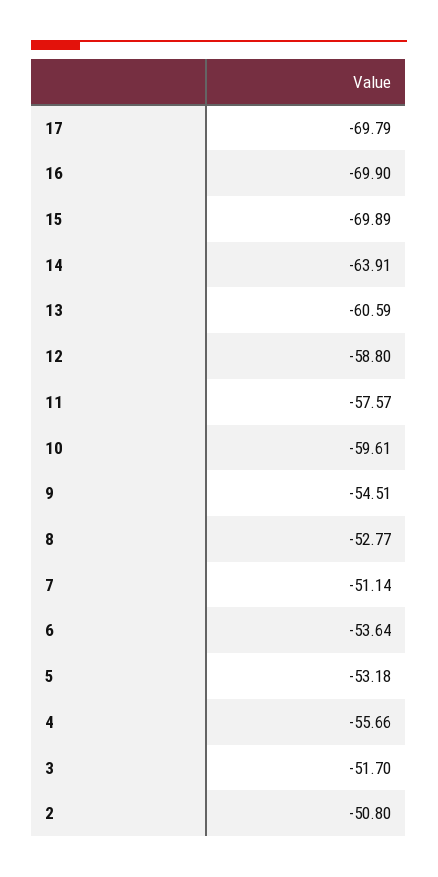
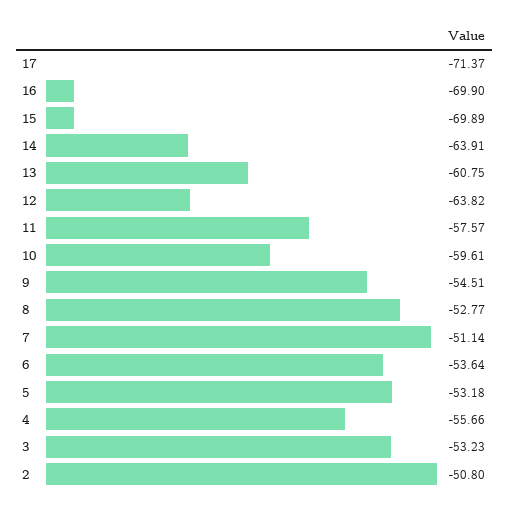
17: -69.79 -> -71.37
13: -60.59 -> -60.75
12: -58.8 -> -63.82
3: -51.7 -> -53.23

